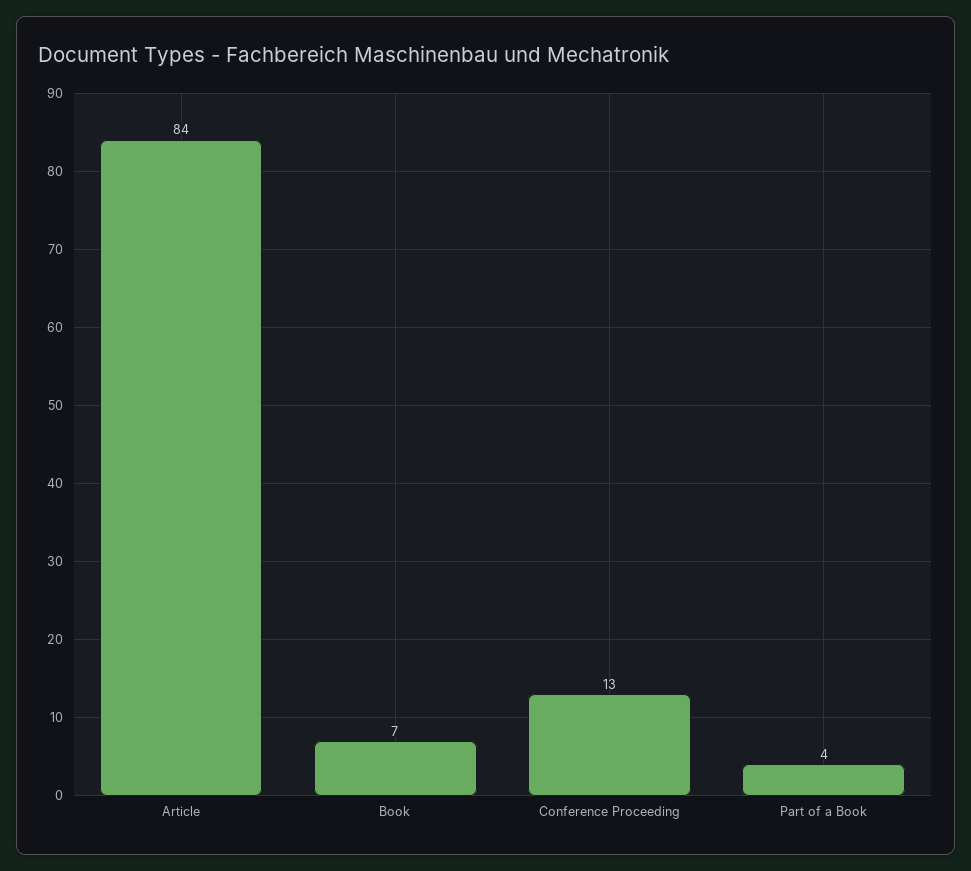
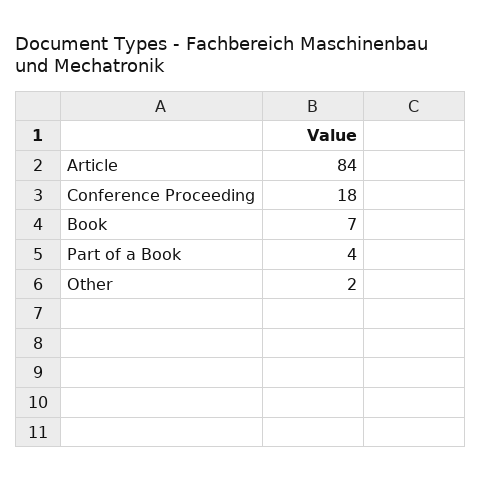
Conference Proceeding: 13 -> 18
Other: none -> 2

